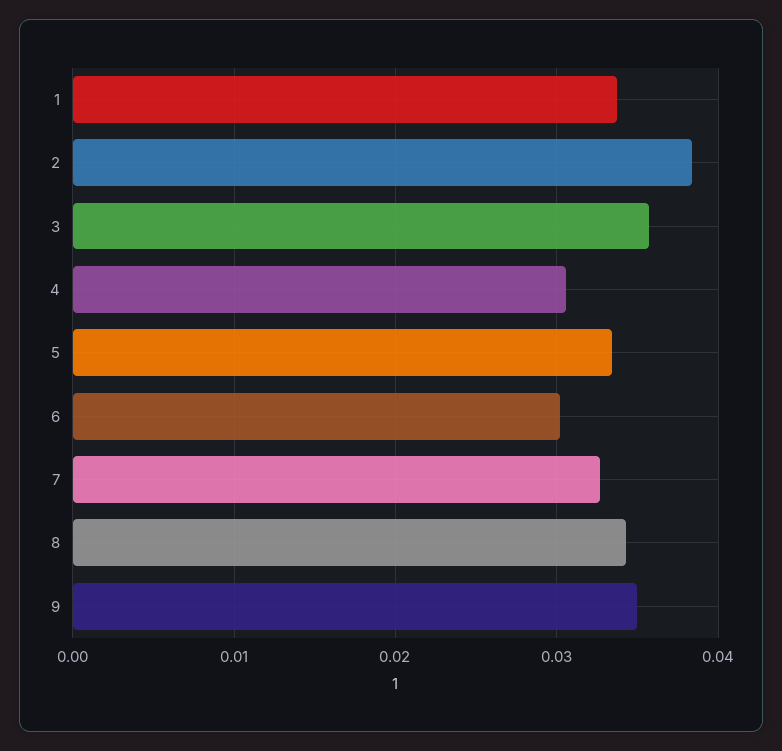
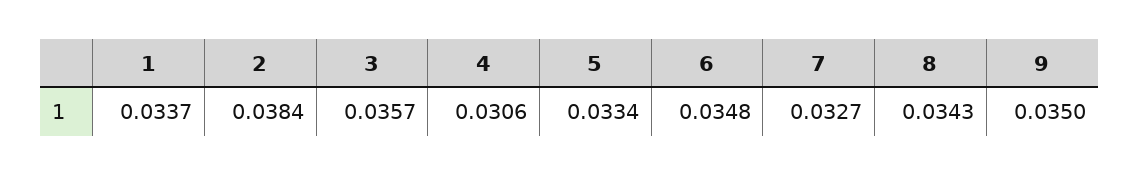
6: 0.03 -> 0.0348

